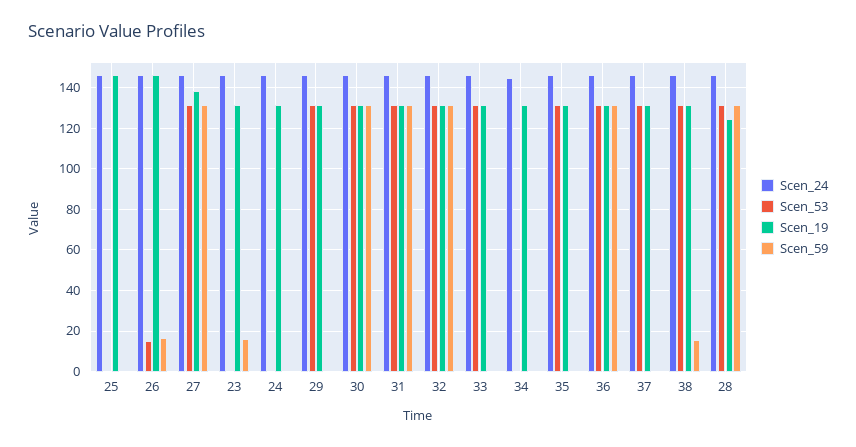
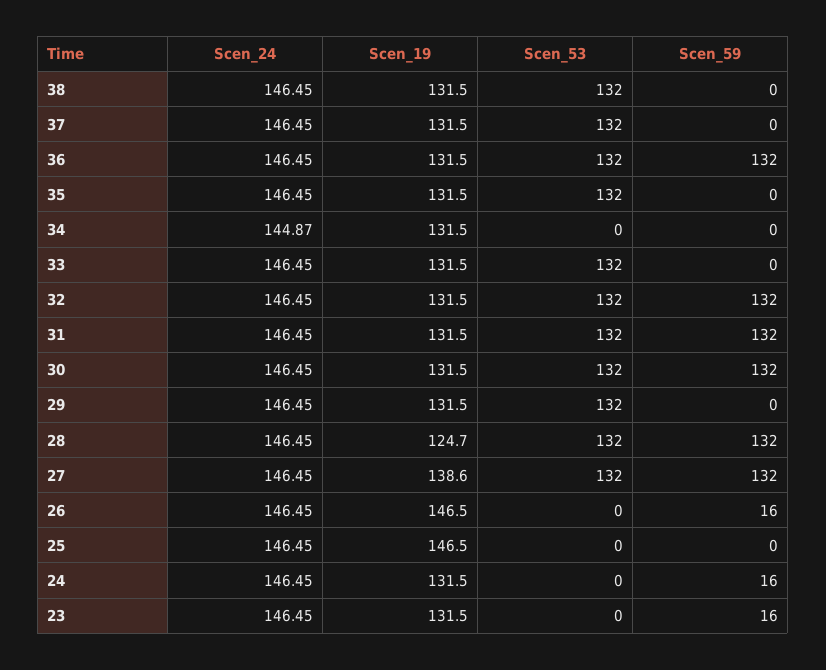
Scen_53, 26: 15 -> 0
Scen_59, 24: 0 -> 16
Scen_59, 38: 15 -> 0

